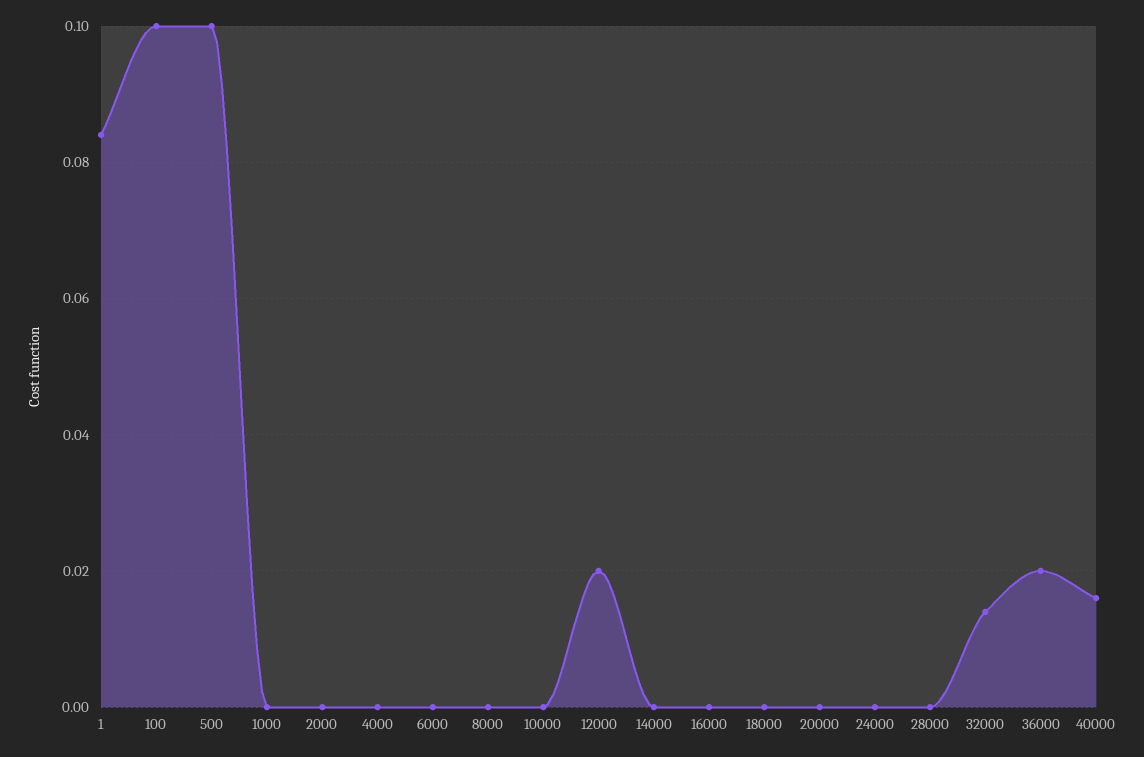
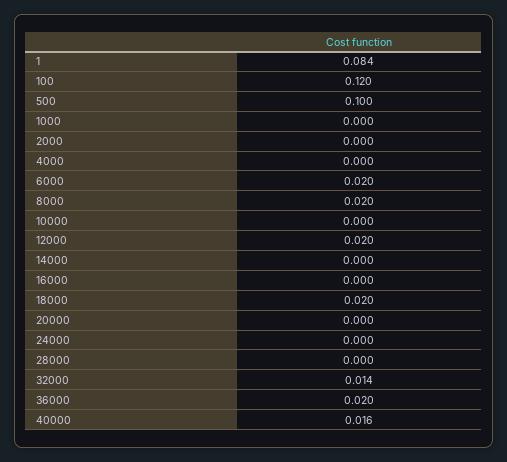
100: 0.1 -> 0.12
6000: 0 -> 0.02
8000: 0 -> 0.02
18000: 0 -> 0.02

